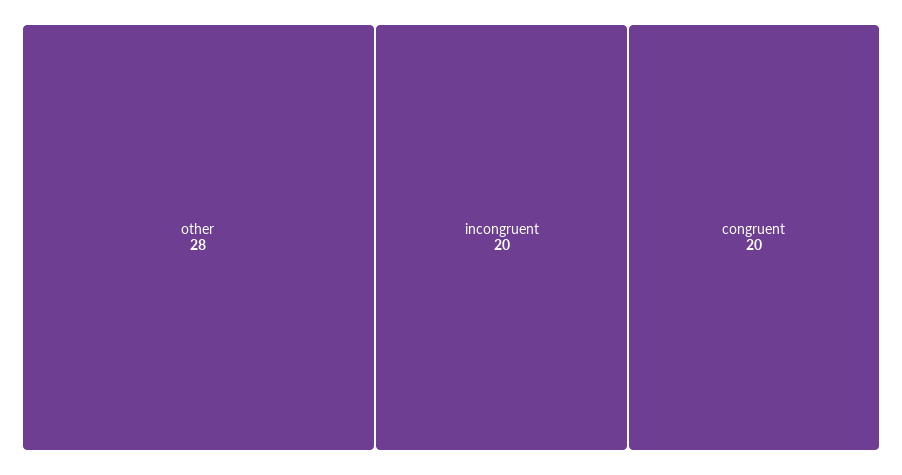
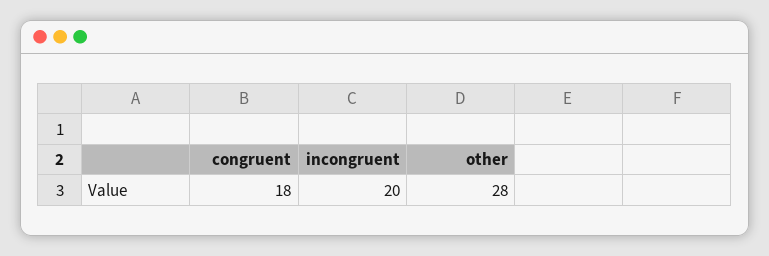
congruent: 20 -> 18

